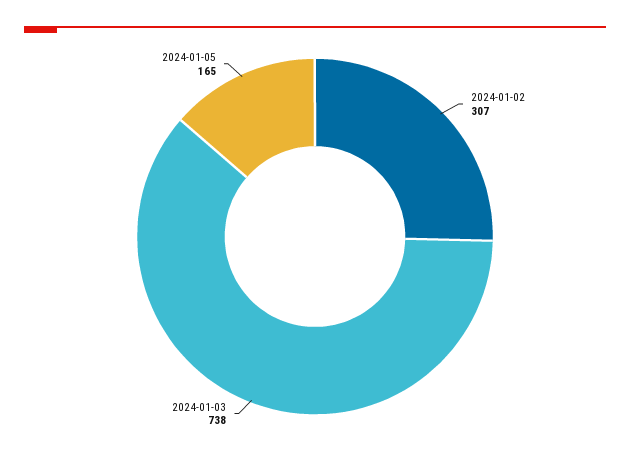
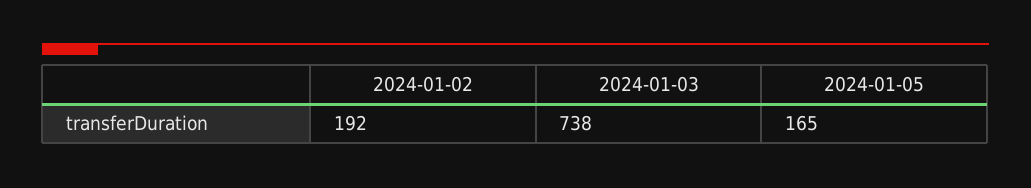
2024-01-02: 307 -> 192

